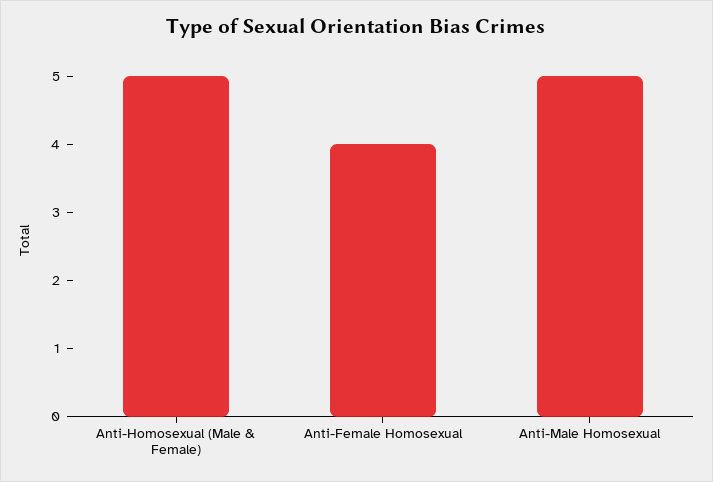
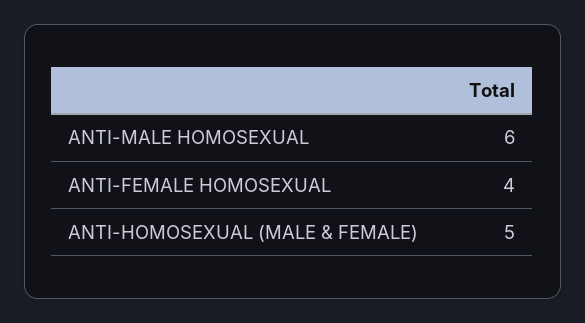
Anti-Male Homosexual: 5 -> 6

